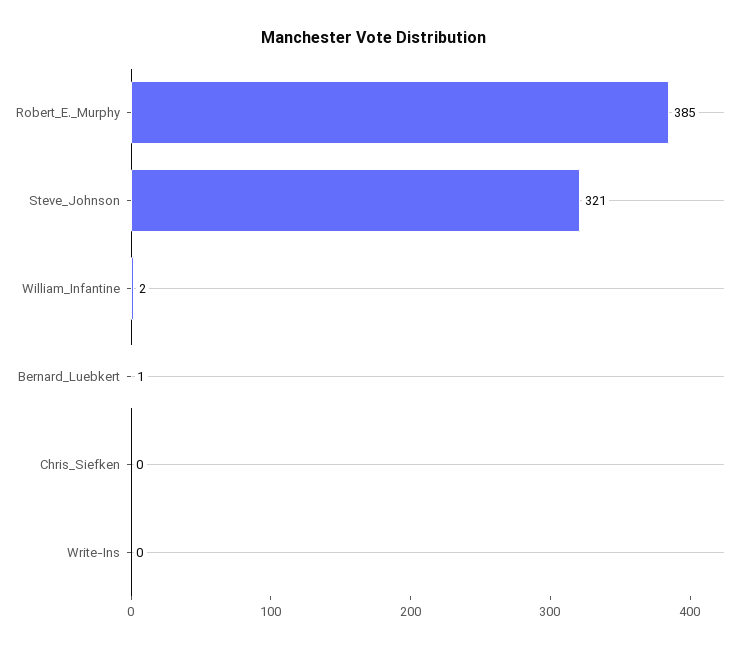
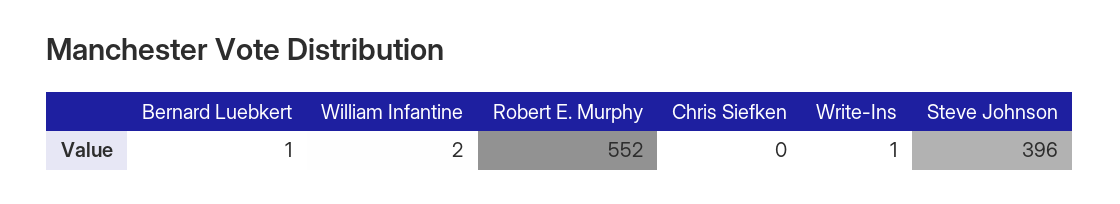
Robert_E._Murphy: 385 -> 552
Steve_Johnson: 321 -> 396
Write-Ins: 0 -> 1

